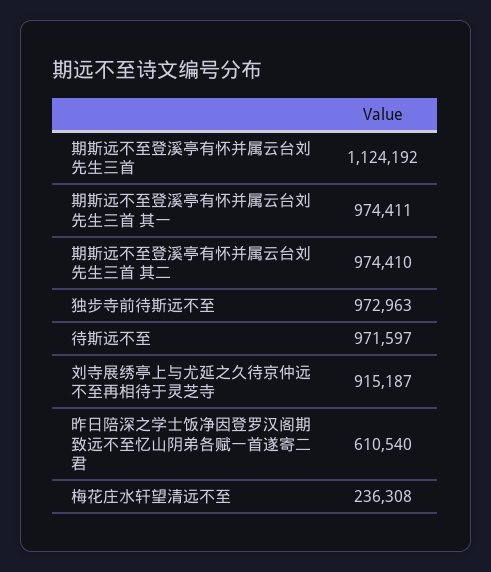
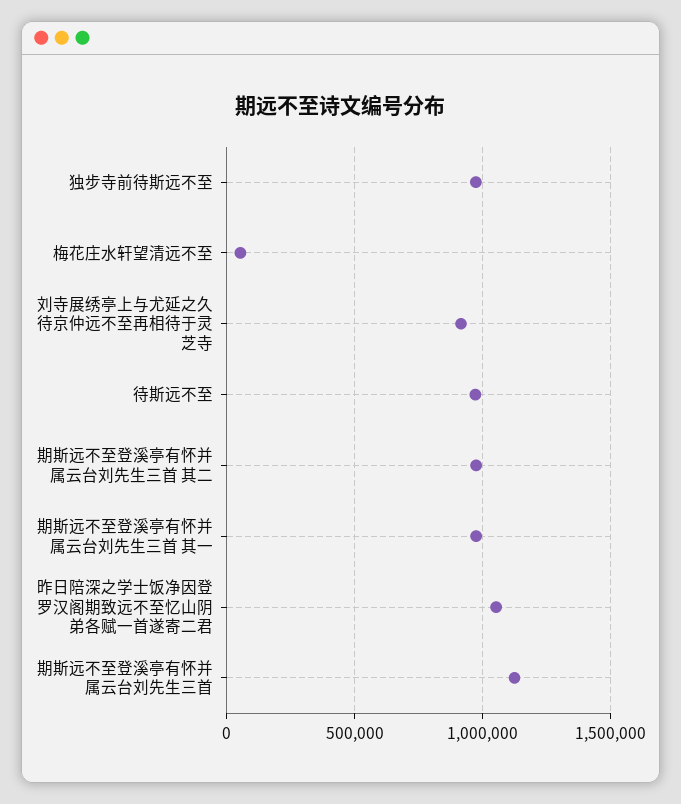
昨日陪深之学士饭净因登罗汉阁期致远不至忆山阴弟各赋一首遂寄二君: 610540 -> 1050000
梅花庄水轩望清远不至: 236308 -> 50000

